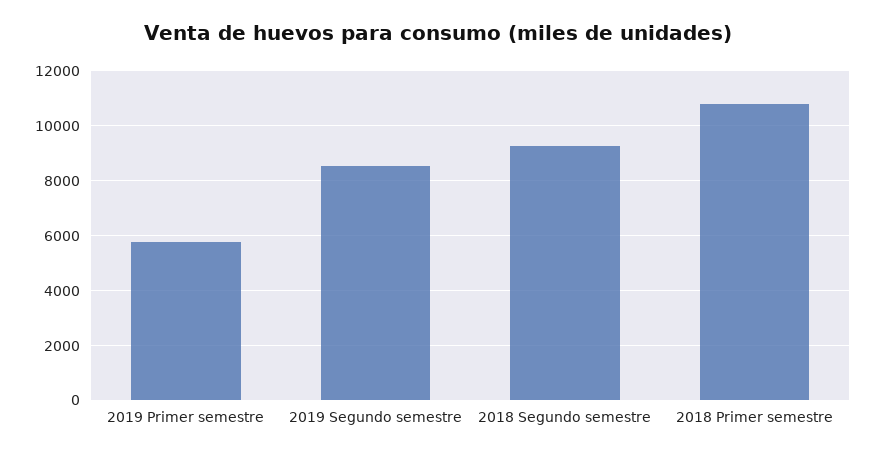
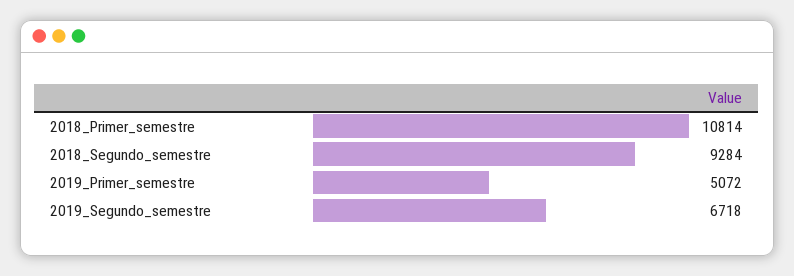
2019 Primer semestre: 5750 -> 5072
2019 Segundo semestre: 8500 -> 6718

